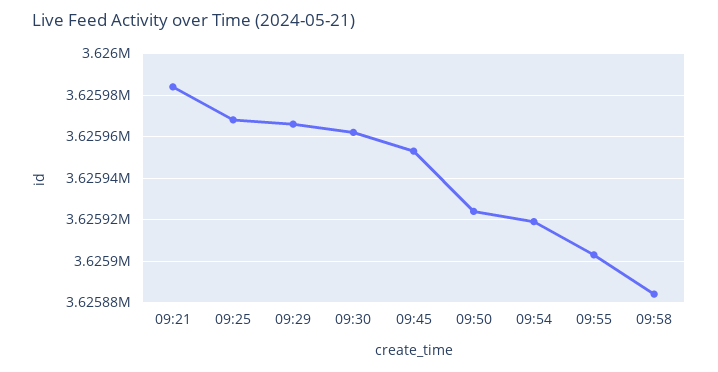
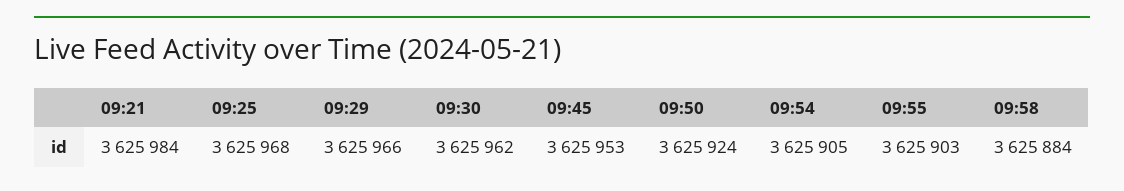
09:54: 3625920 -> 3625905

